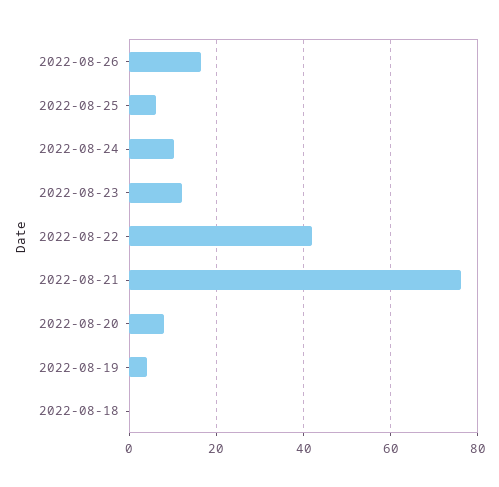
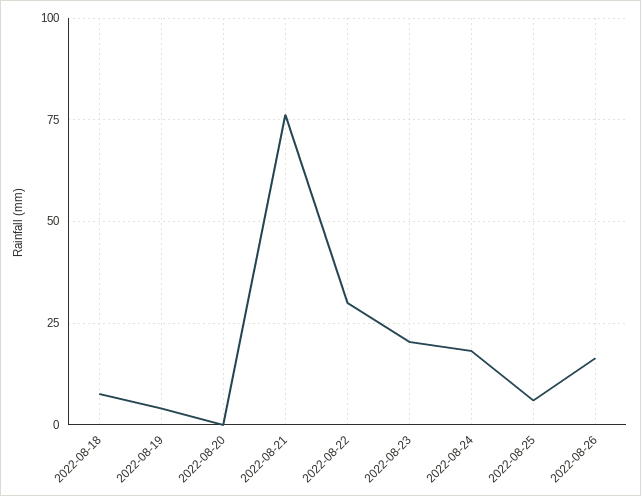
2022-08-24: 10 -> 17.5
2022-08-23: 12 -> 20
2022-08-22: 42 -> 30
2022-08-20: 8 -> 0
2022-08-18: 0 -> 7.5

